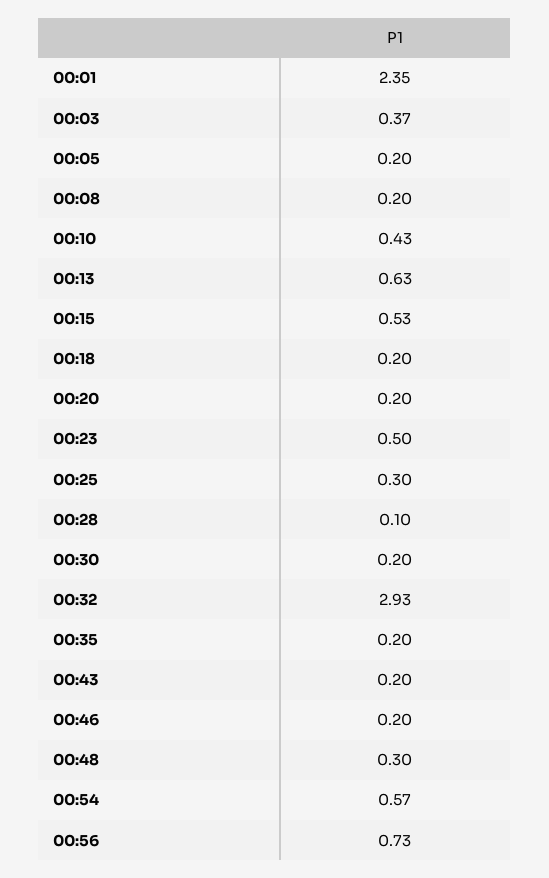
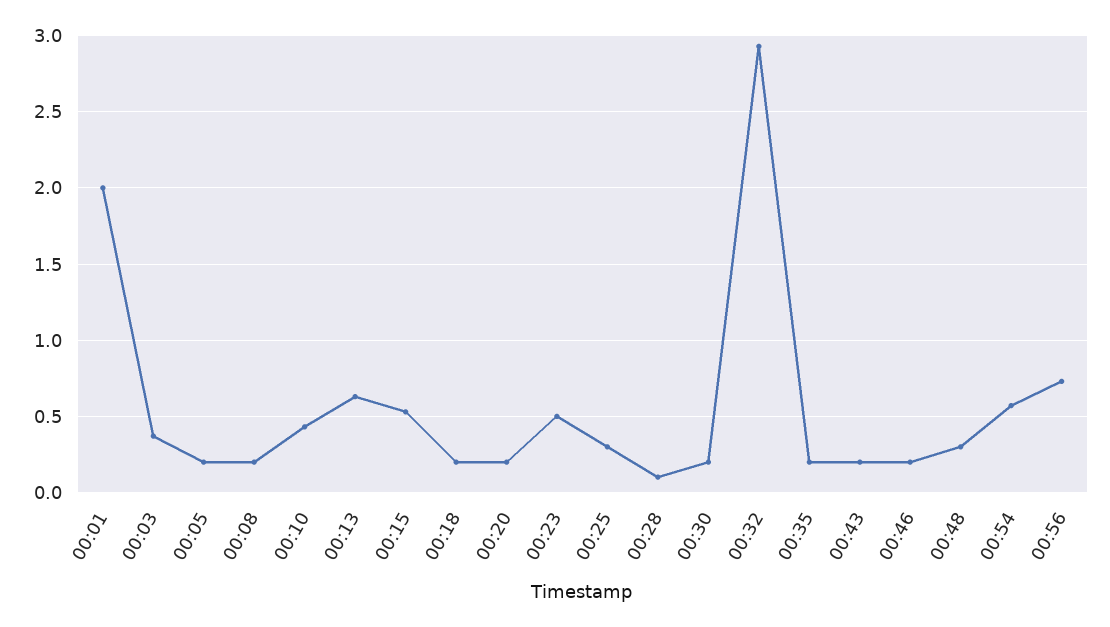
00:01: 2.35 -> 2

